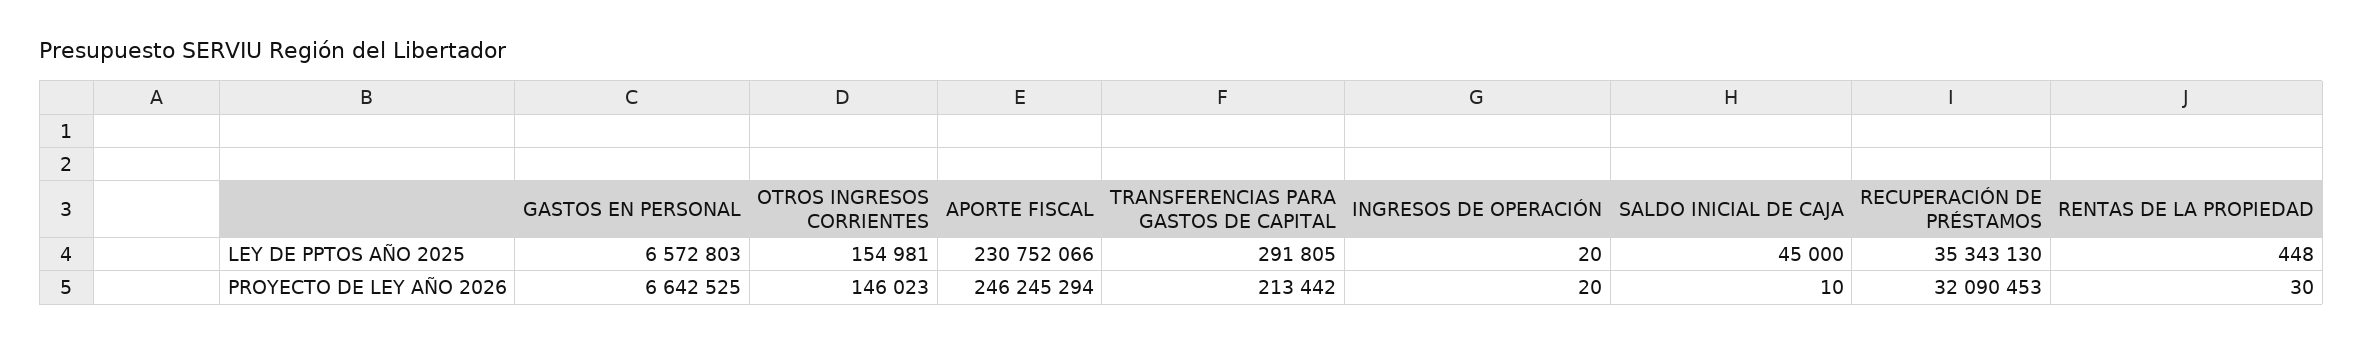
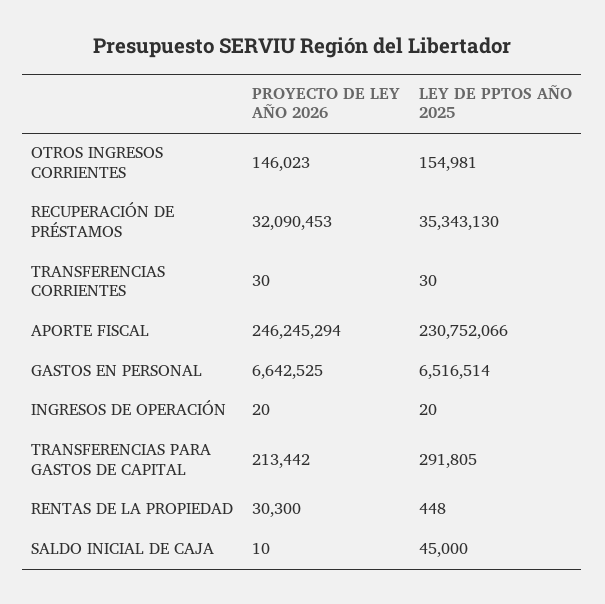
GASTOS EN PERSONAL, LEY DE PPTOS AÑO 2025: 6572803 -> 6516514
RENTAS DE LA PROPIEDAD, PROYECTO DE LEY AÑO 2026: 30 -> 30300
TRANSFERENCIAS CORRIENTES, PROYECTO DE LEY AÑO 2026: none -> 30
TRANSFERENCIAS CORRIENTES, LEY DE PPTOS AÑO 2025: none -> 30

